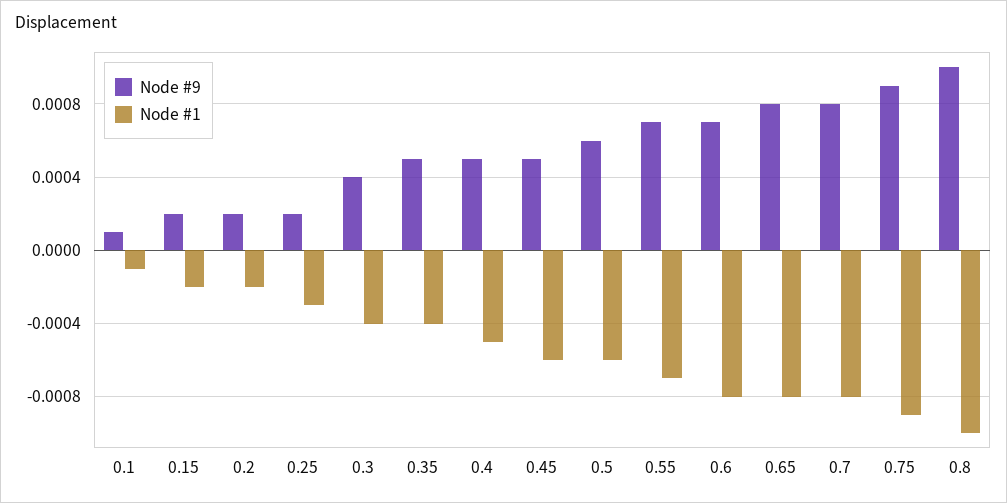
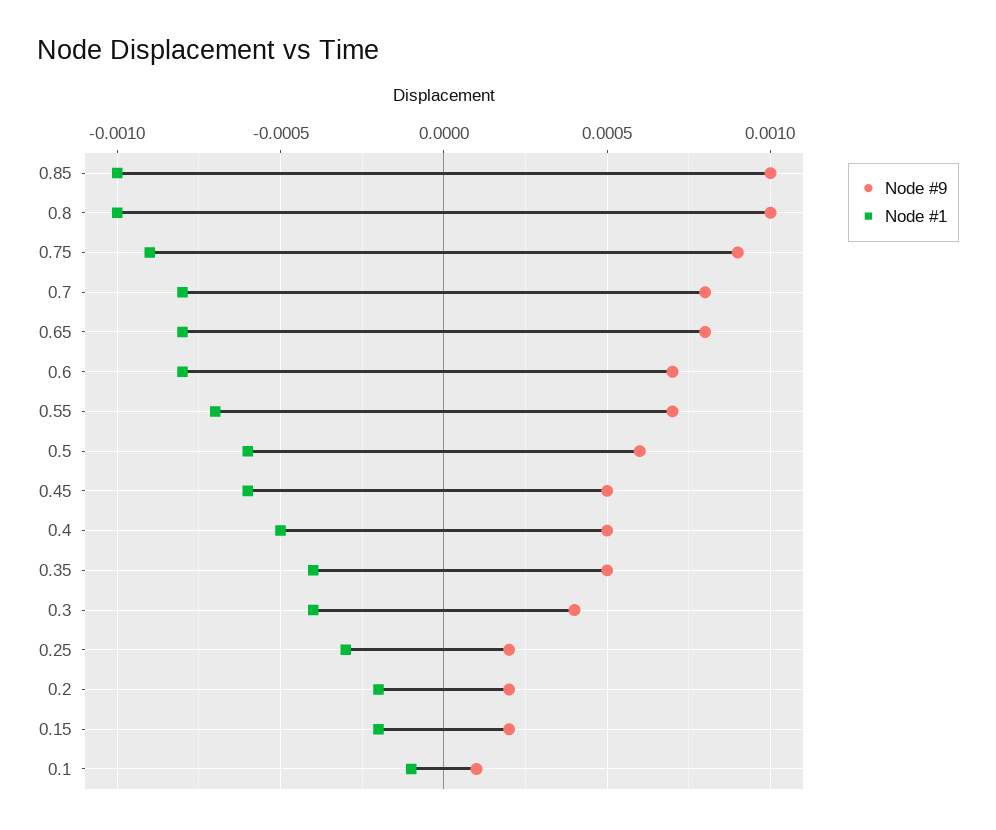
Node #9, 0.85: none -> 0.001
Node #1, 0.85: none -> -0.001

